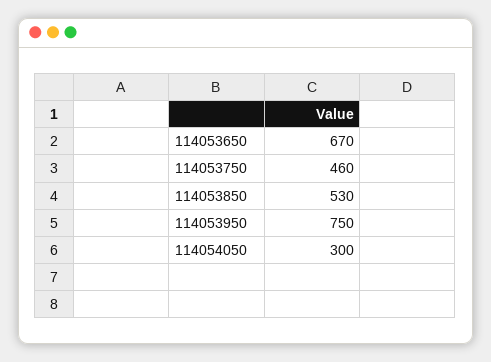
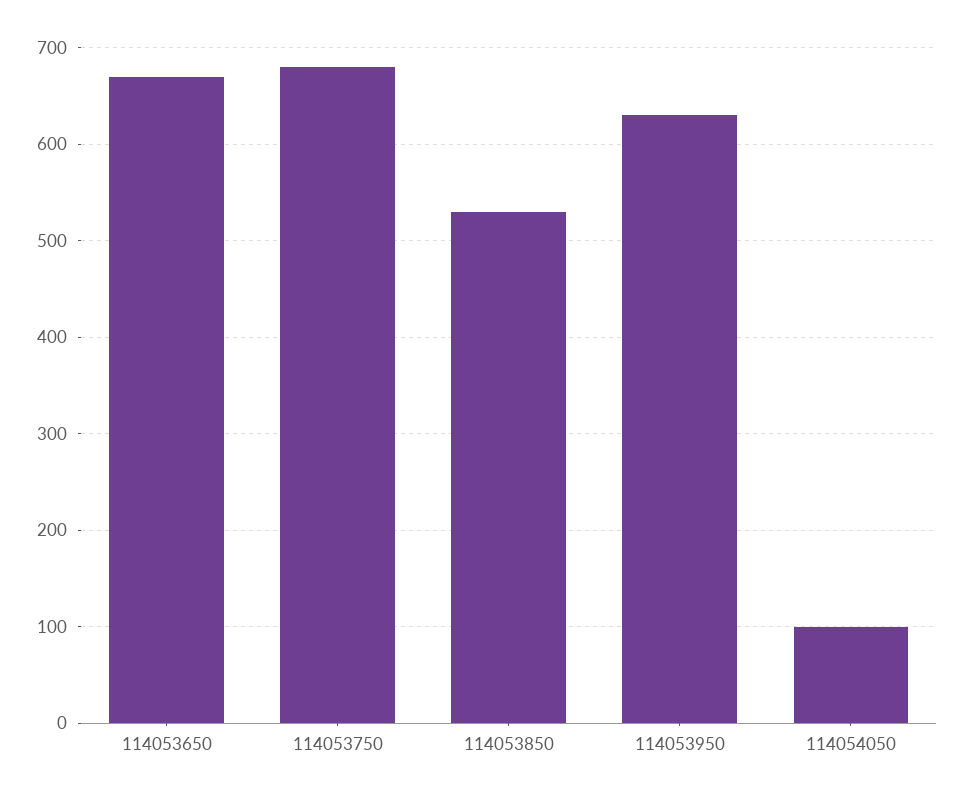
114053750: 460 -> 680
114053950: 750 -> 630
114054050: 300 -> 100

